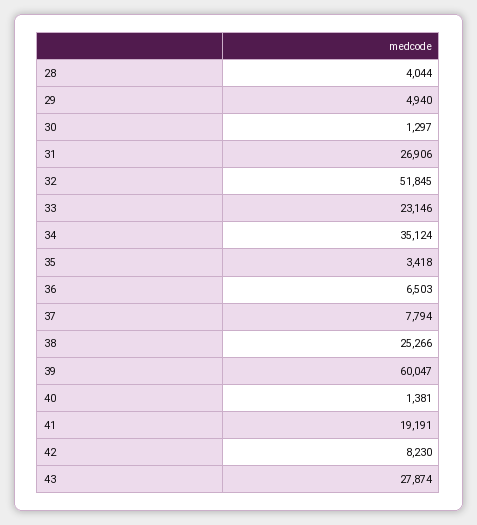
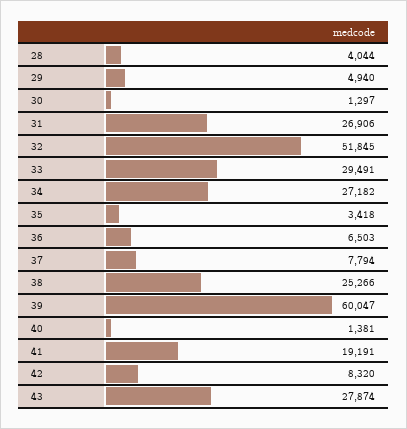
33: 23146 -> 29491
34: 35124 -> 27182
42: 8230 -> 8320

